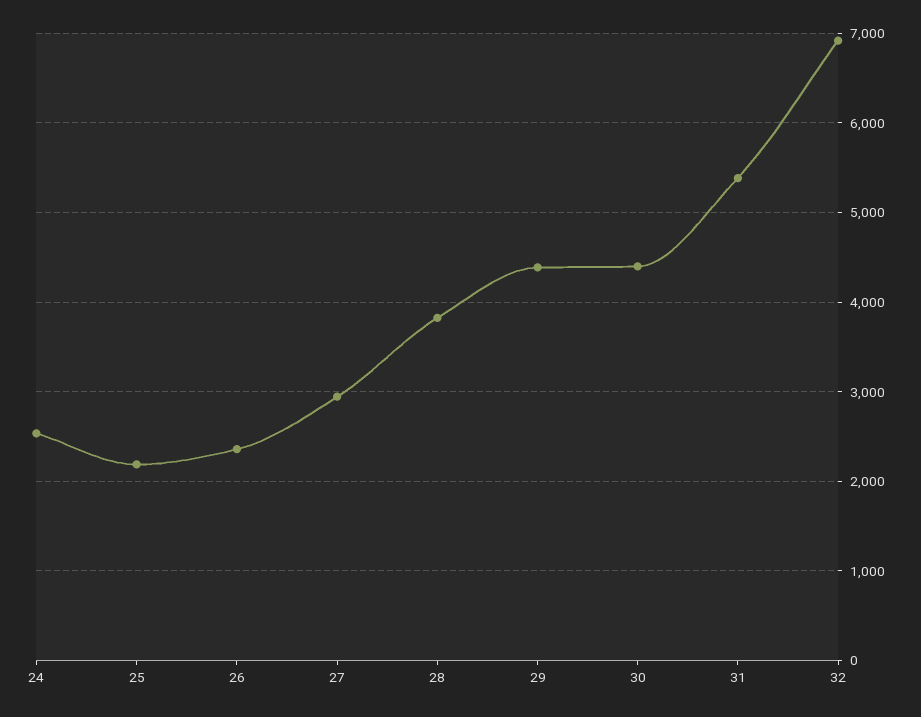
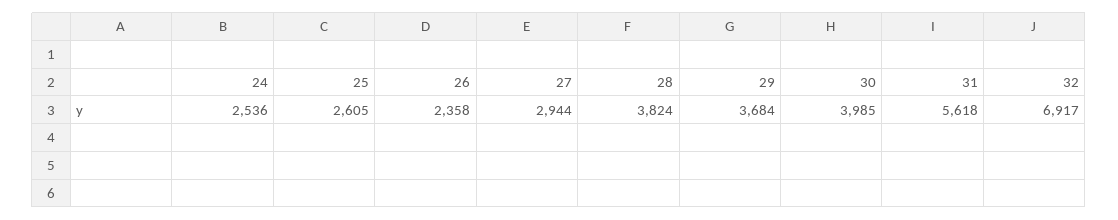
25: 2200 -> 2605
29: 4400 -> 3684
30: 4400 -> 3985
31: 5400 -> 5618

